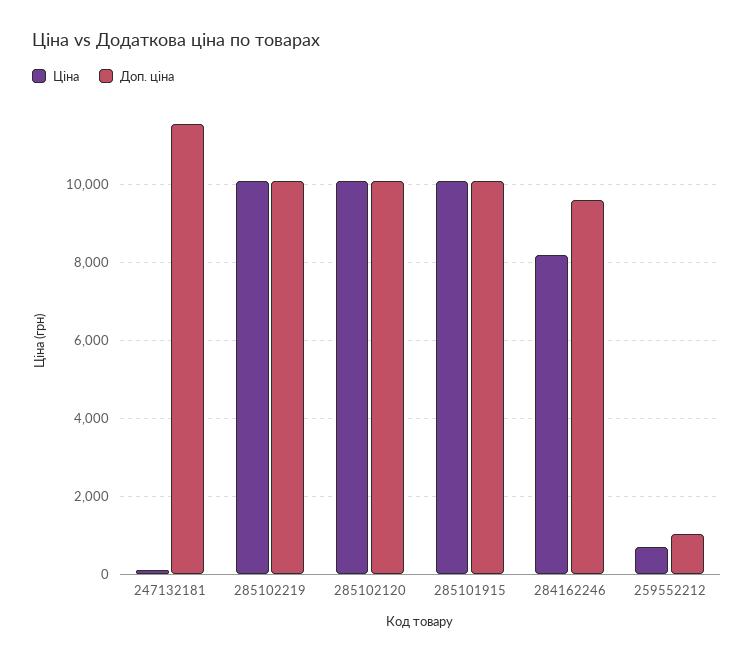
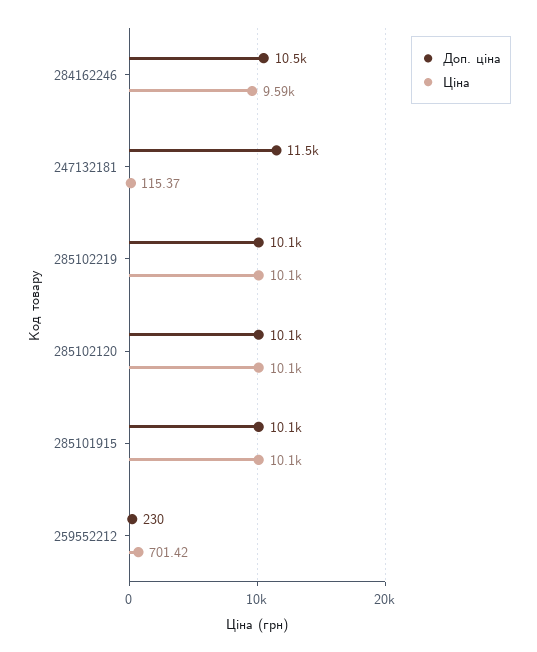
Ціна, 284162246: 8200 -> 9590
Доп. ціна, 284162246: 9600 -> 10500
Доп. ціна, 259552212: 1000 -> 230

